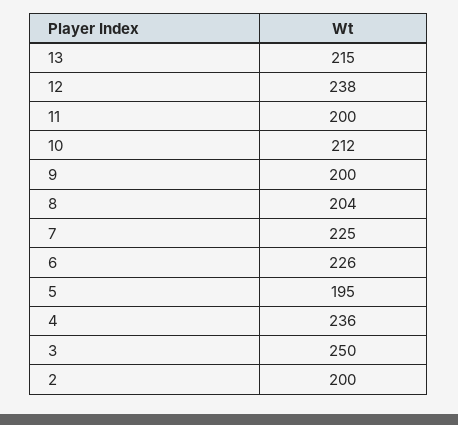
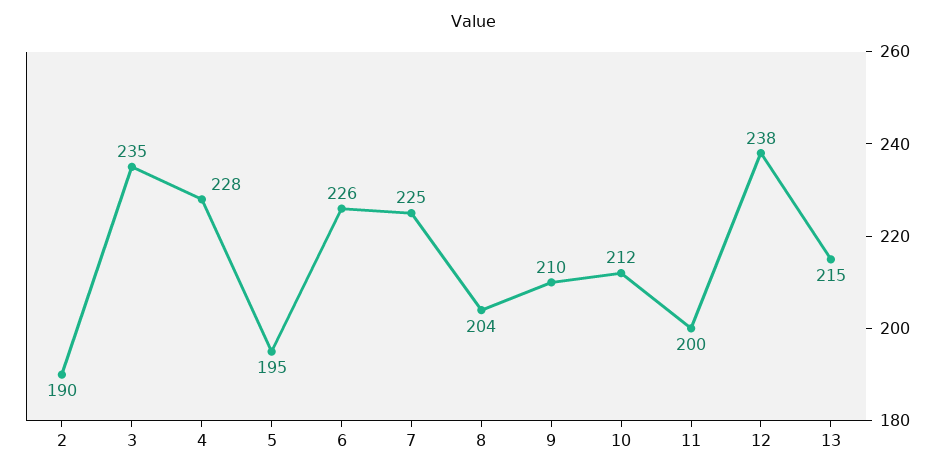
9: 200 -> 210
4: 236 -> 228
3: 250 -> 235
2: 200 -> 190

